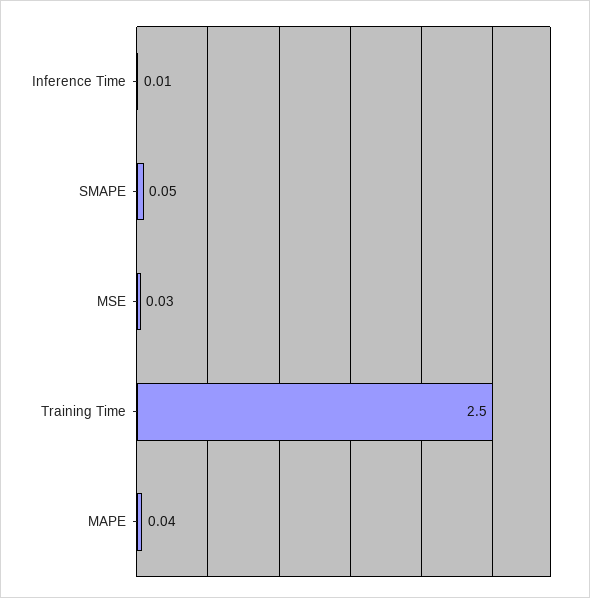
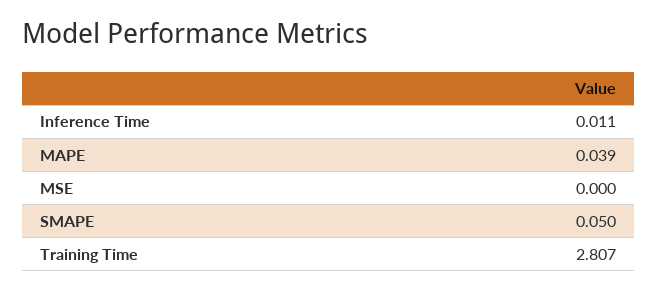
MSE: 0.03 -> 0
Training Time: 2.5 -> 2.807

